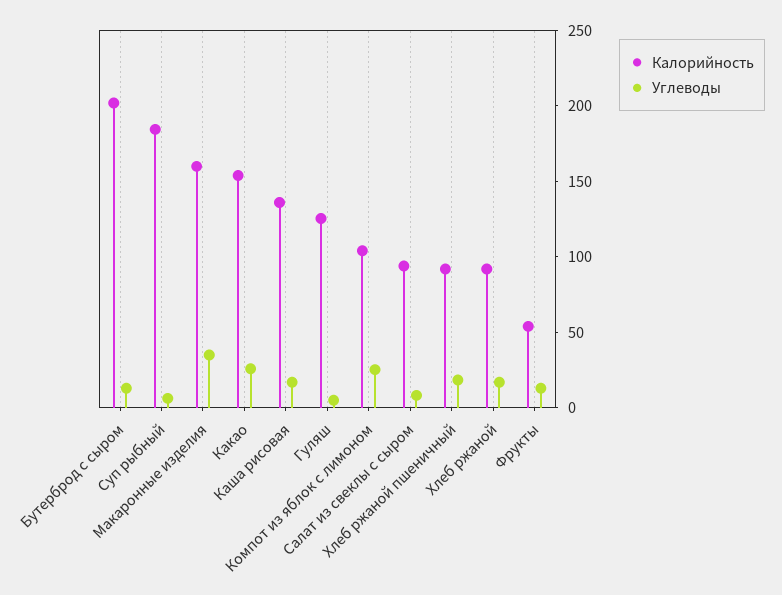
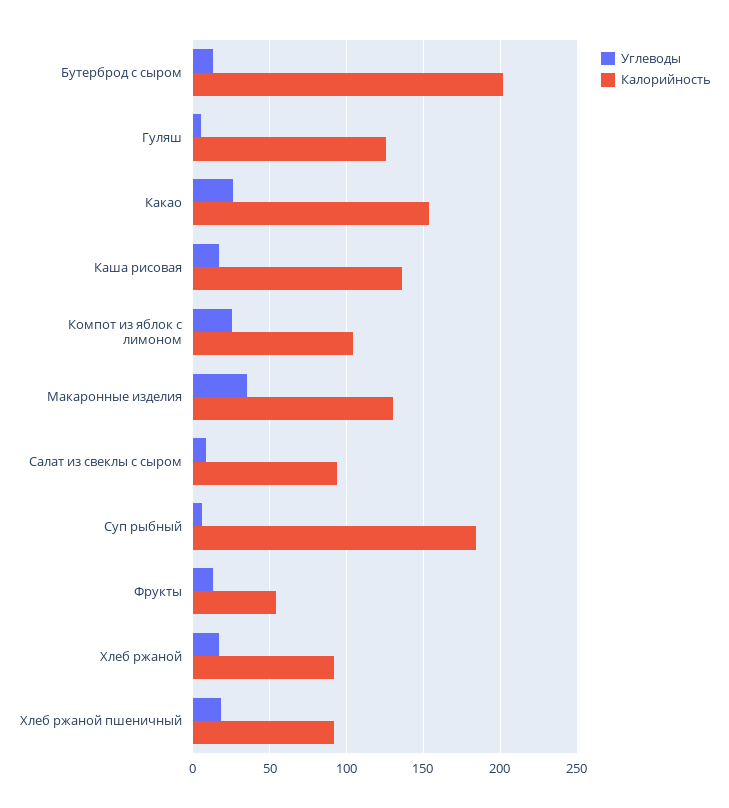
Калорийность, Макаронные изделия: 160 -> 130

